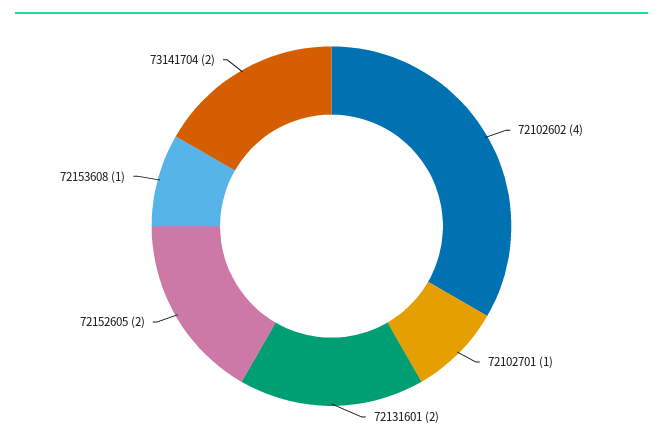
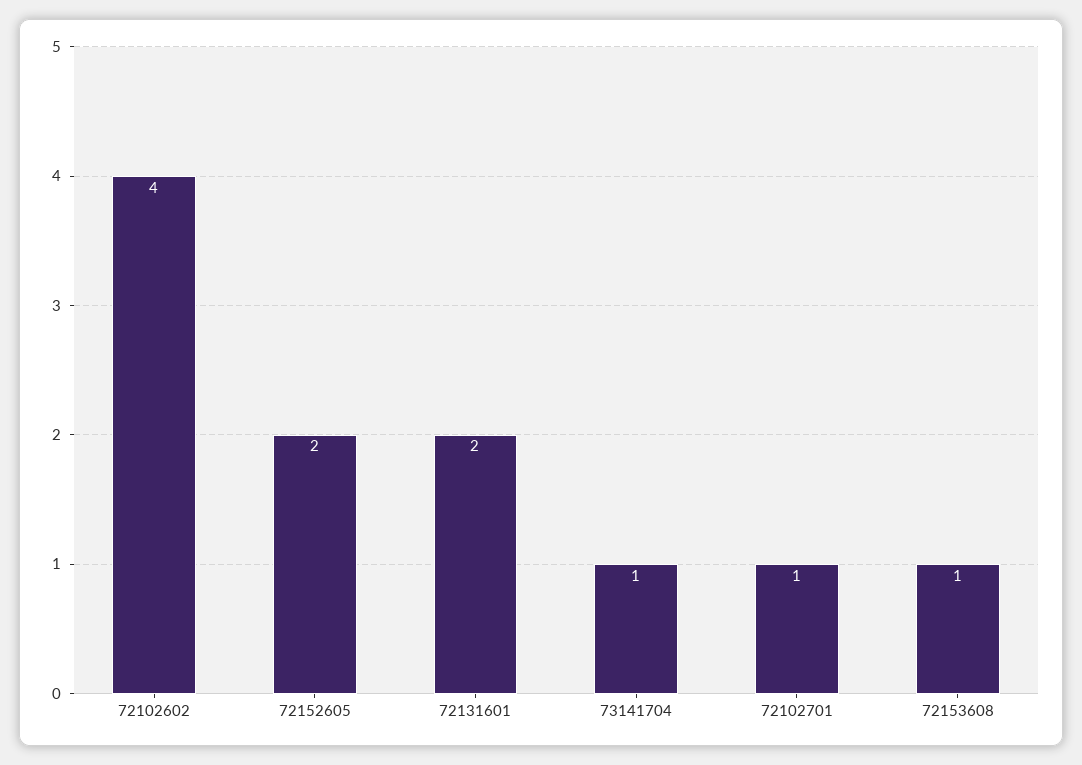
73141704: 2 -> 1

